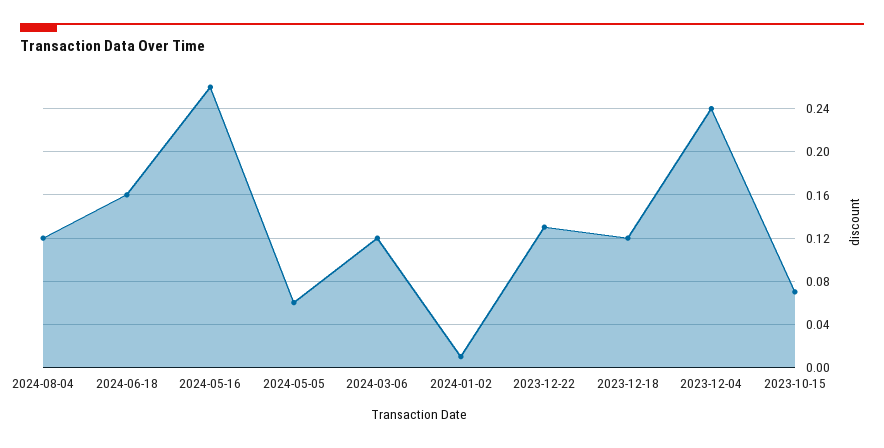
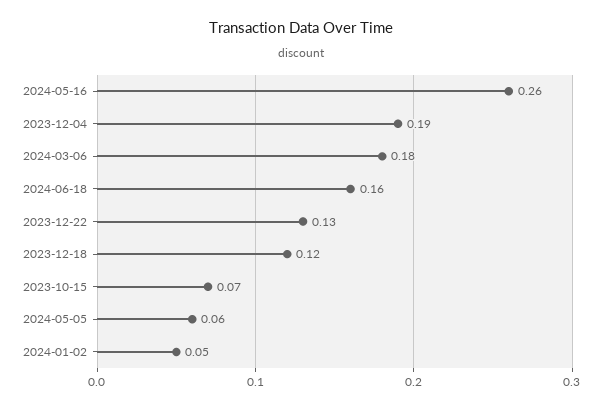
2024-08-04: 0.12 -> none
2024-03-06: 0.12 -> 0.18
2024-01-02: 0.01 -> 0.05
2023-12-04: 0.24 -> 0.19

